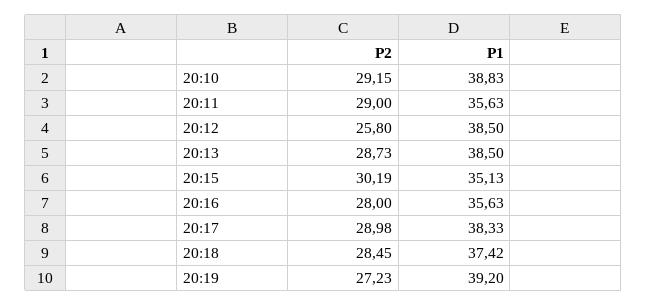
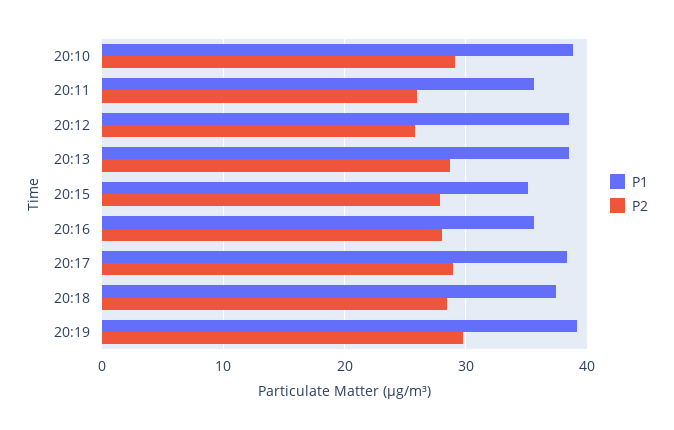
P2, 20:11: 29 -> 26
P2, 20:15: 30.19 -> 28
P2, 20:19: 27.23 -> 30

